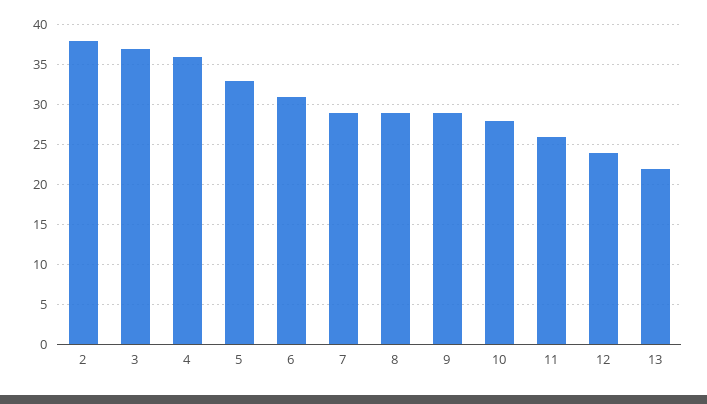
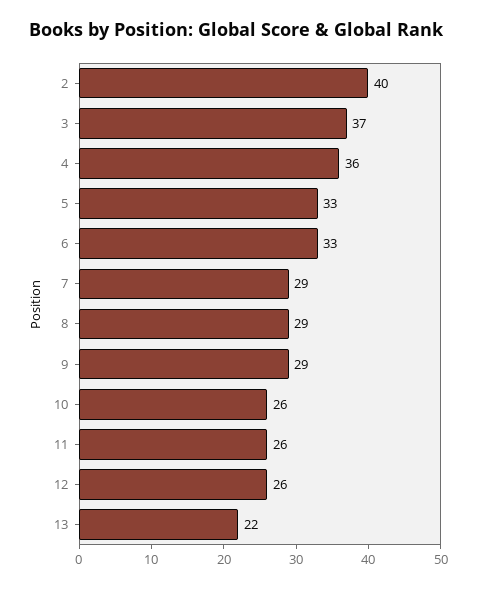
2: 38 -> 40
6: 31 -> 33
10: 28 -> 26
12: 24 -> 26

